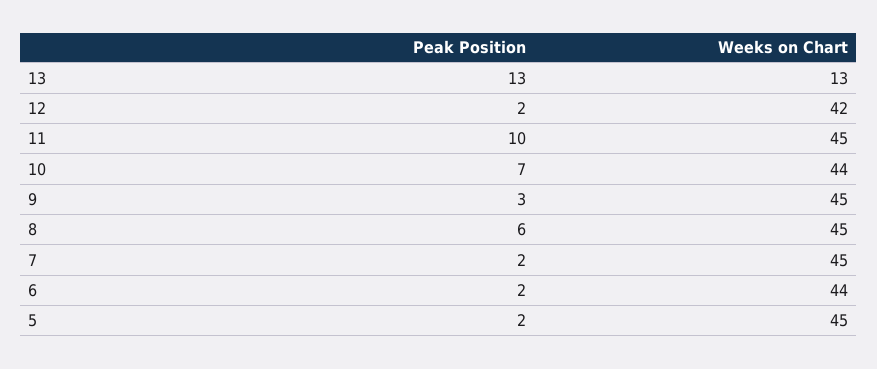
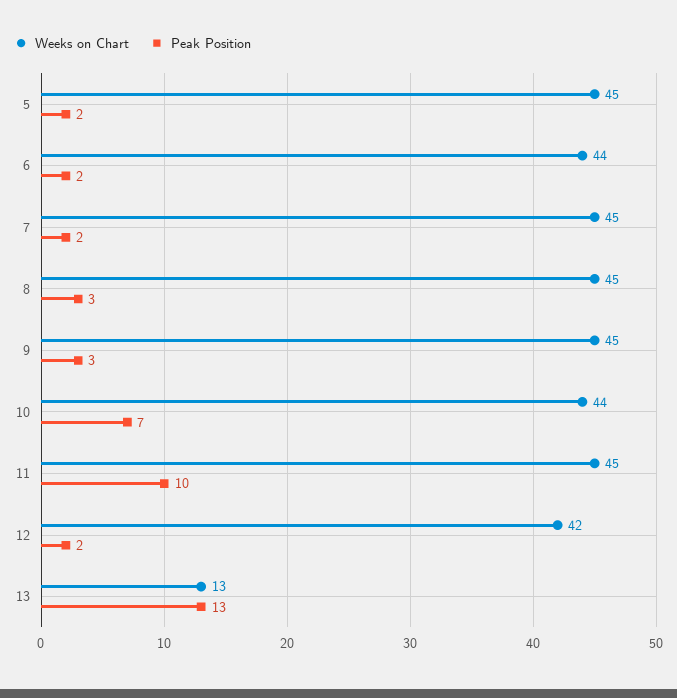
Peak Position, 8: 6 -> 3

